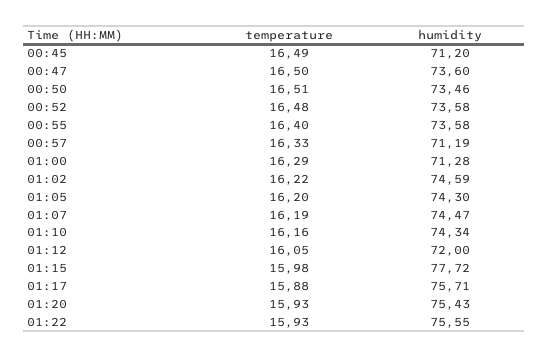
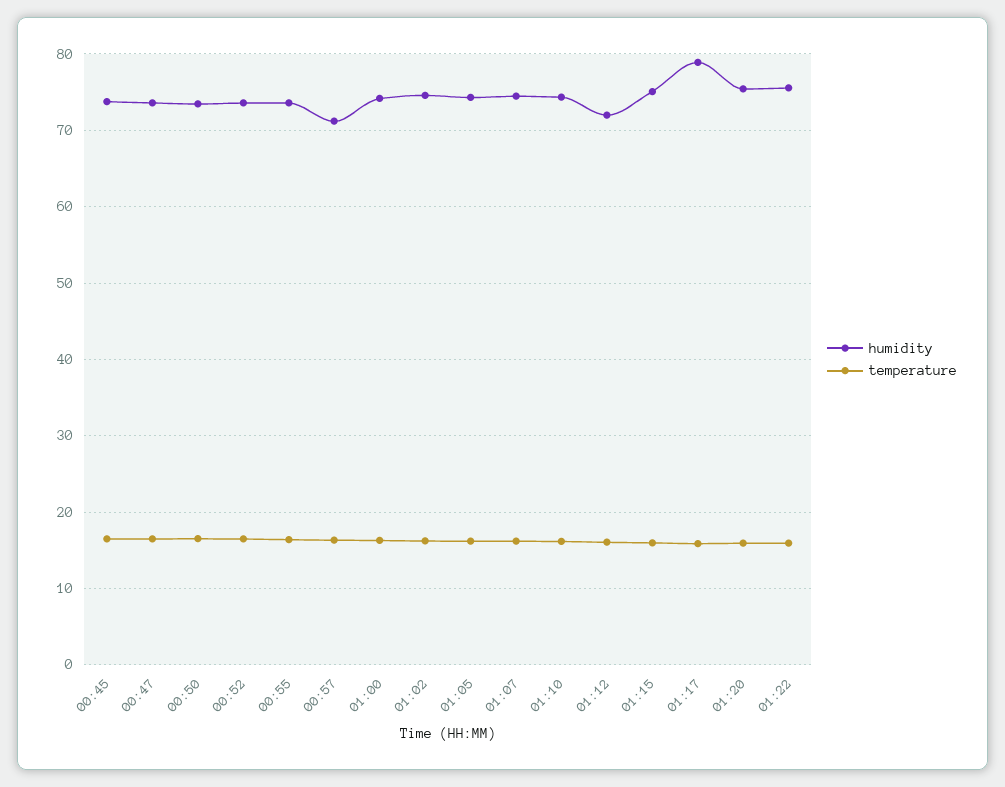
humidity, 00:45: 71.2 -> 74
humidity, 01:00: 71.28 -> 74
humidity, 01:15: 77.72 -> 75
humidity, 01:17: 75.71 -> 79

